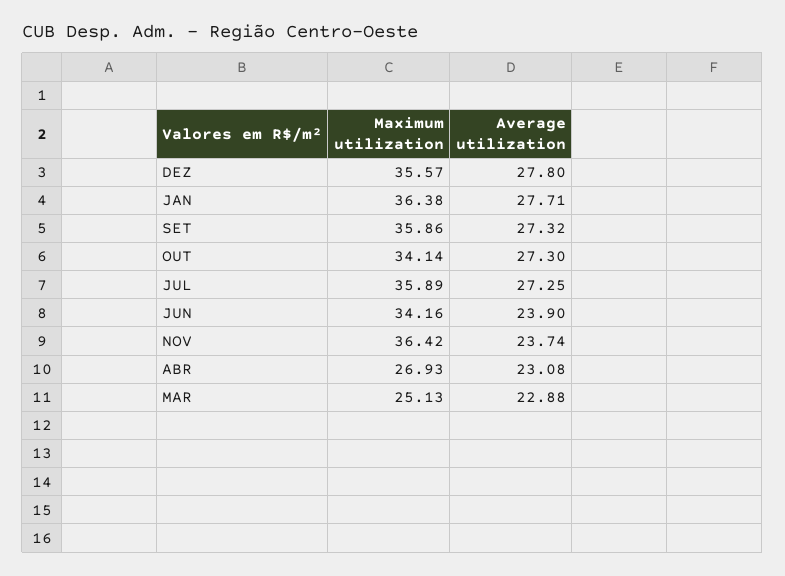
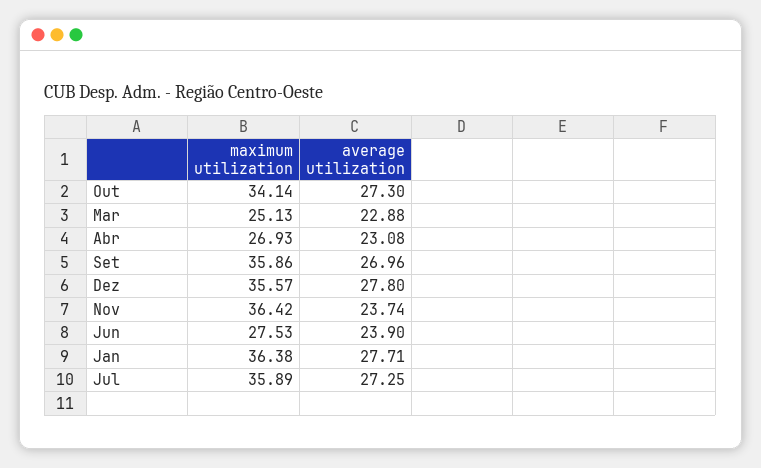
Average utilization, SET: 27.32 -> 26.96
Maximum utilization, JUN: 34.16 -> 27.53

